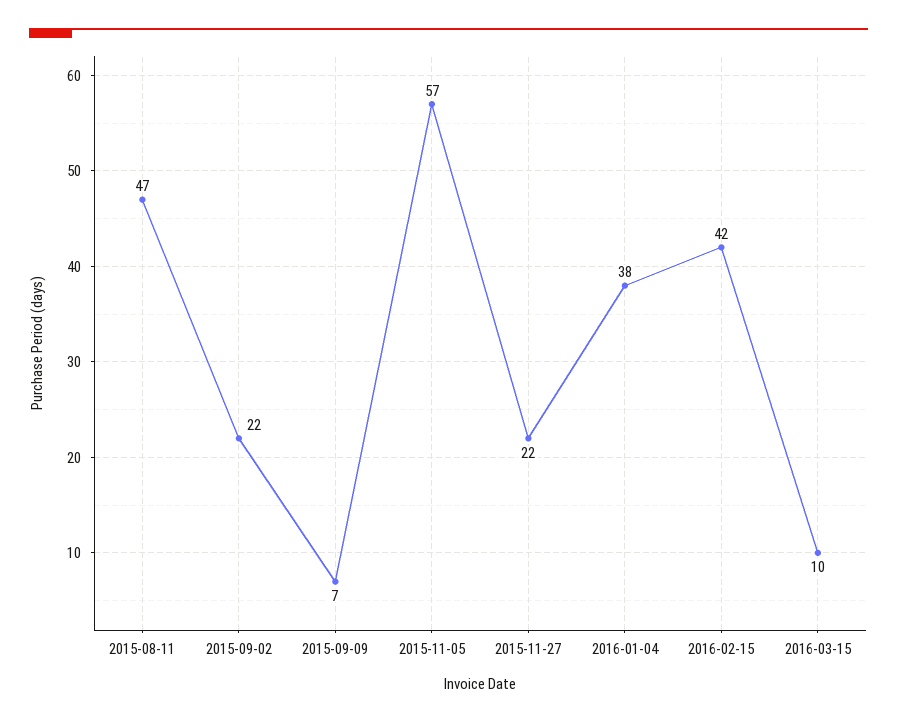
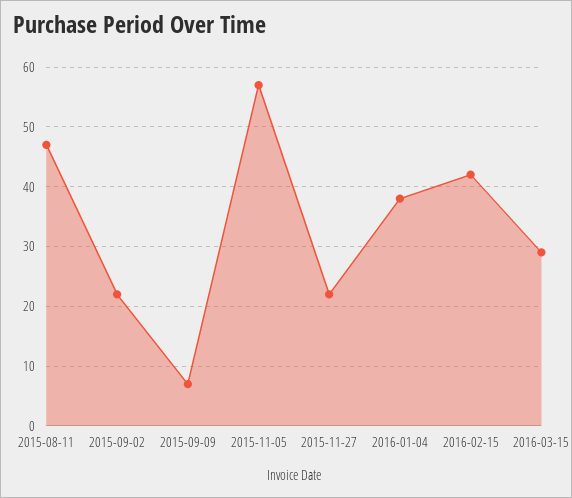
2016-03-15: 10 -> 30

